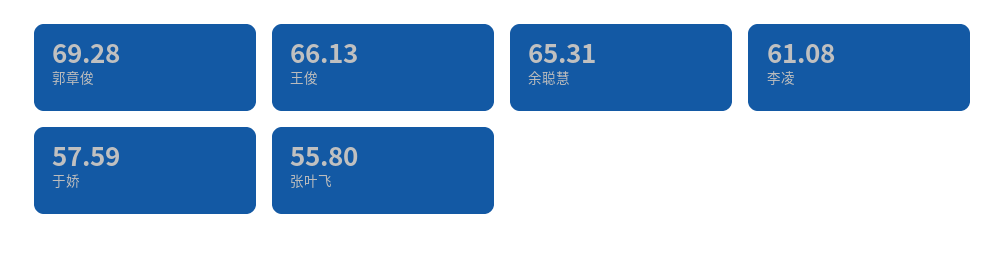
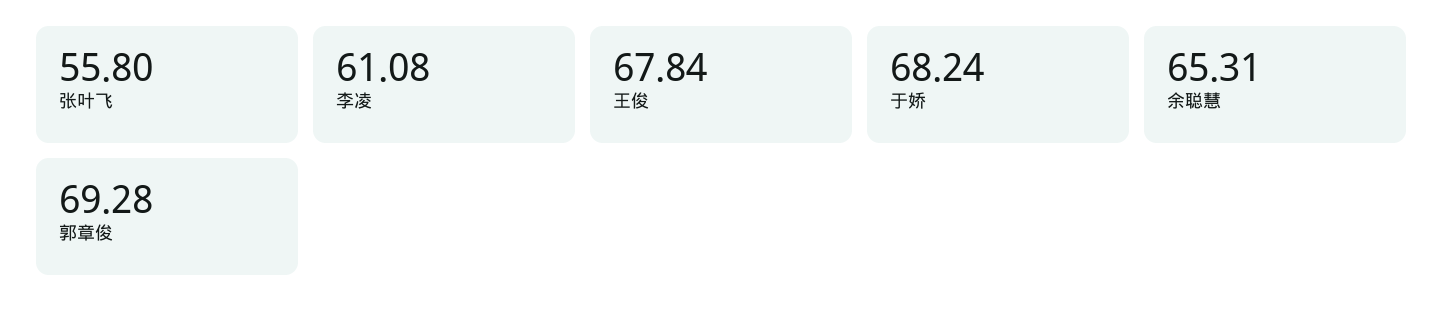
王俊: 66.13 -> 67.84
于娇: 57.59 -> 68.24

